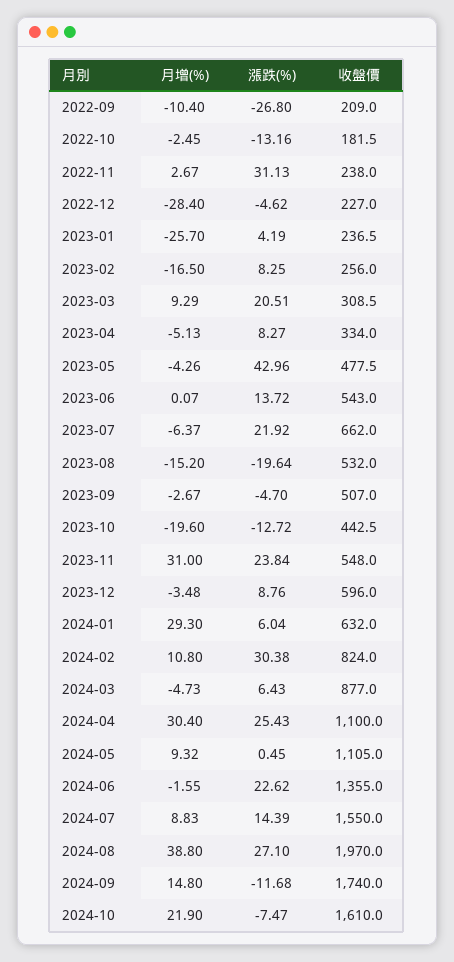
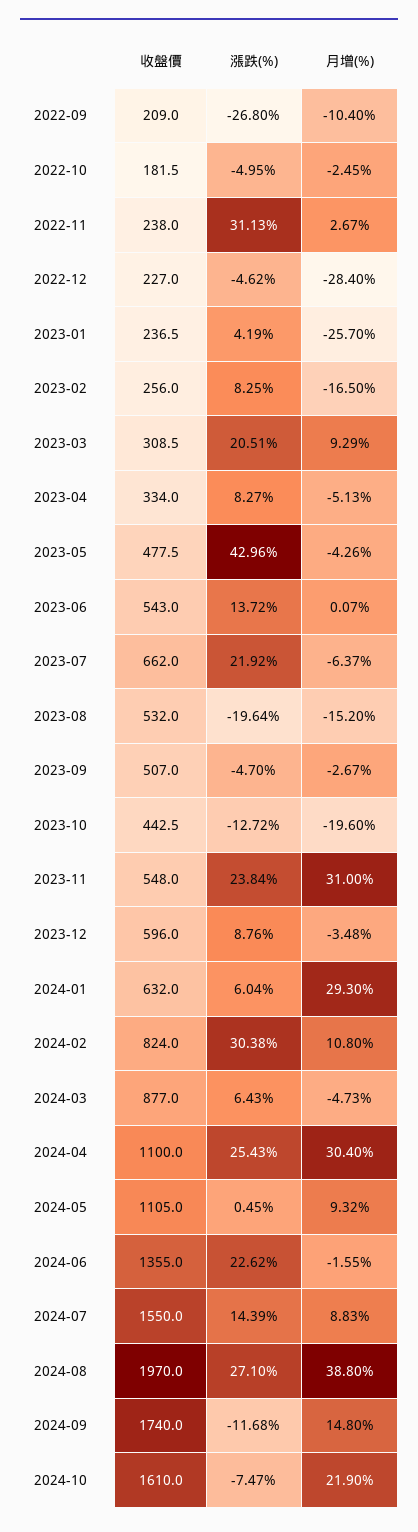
漲跌(%), 2022-10: -13.16 -> -4.95

